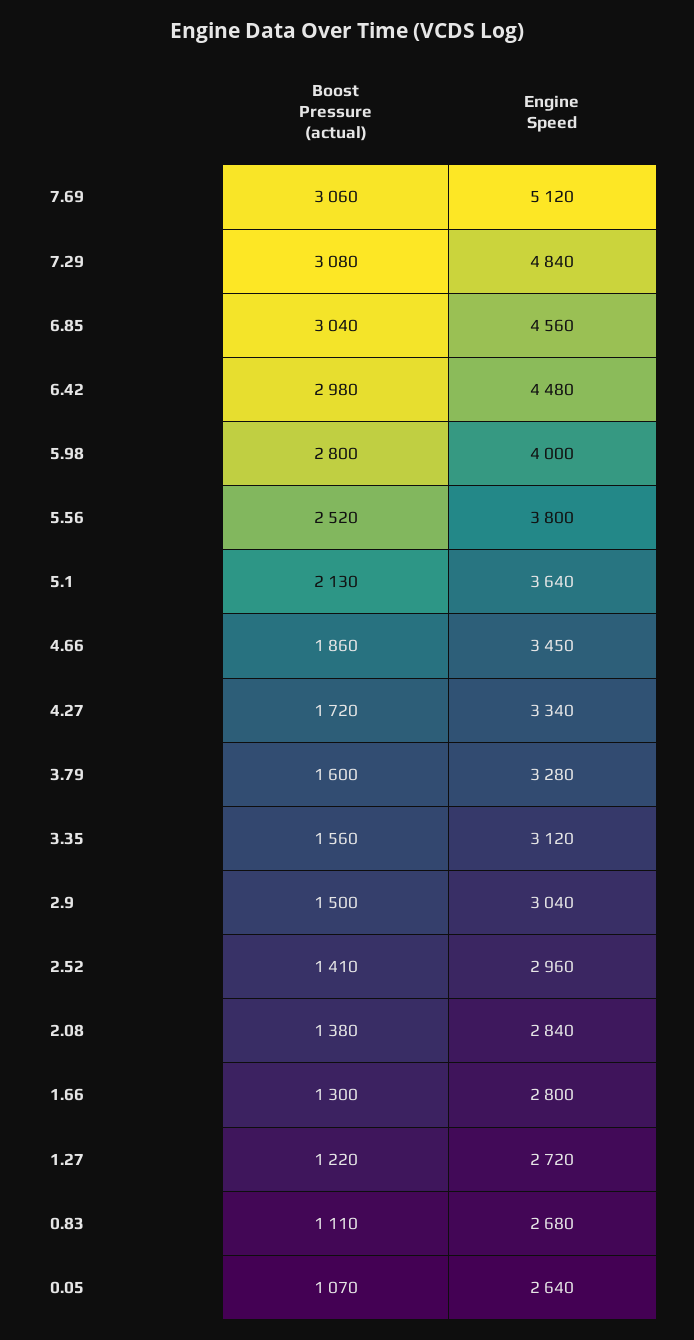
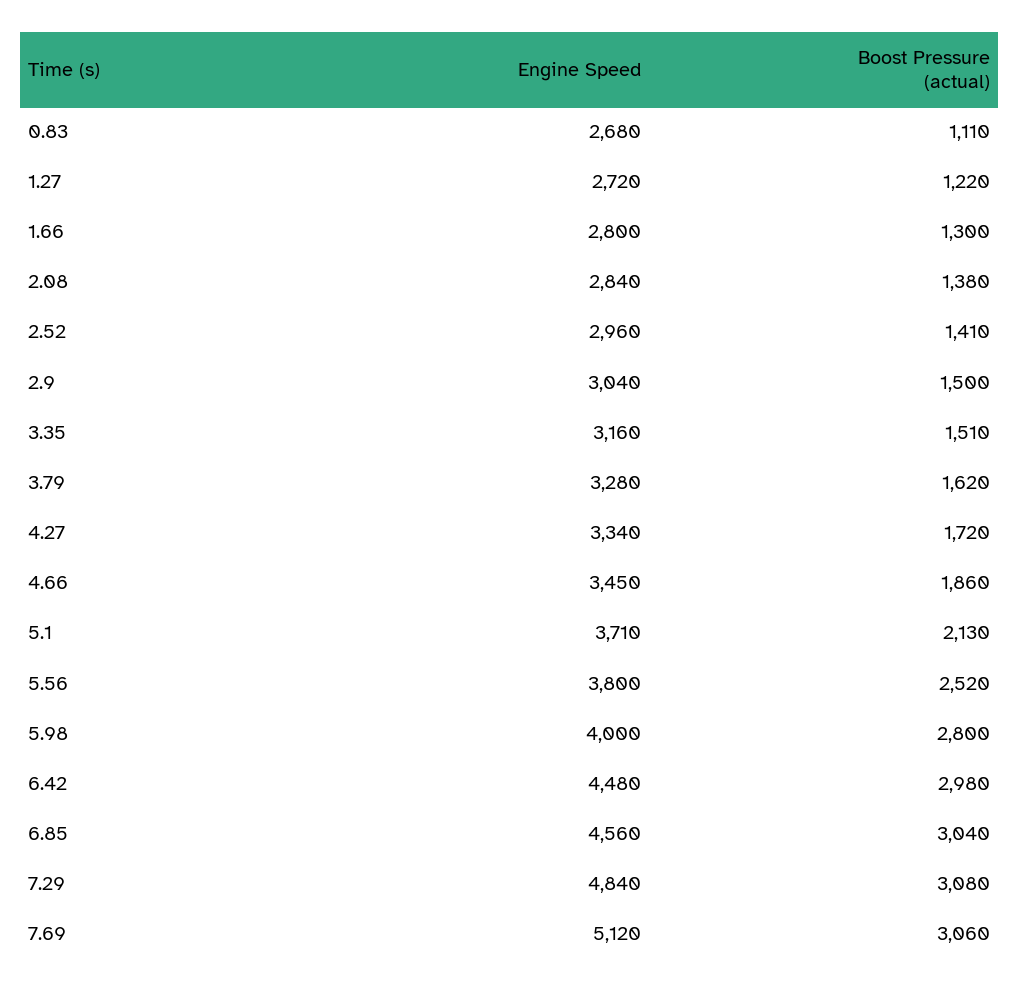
Engine Speed, 5.1: 3640 -> 3710
Boost Pressure (actual), 3.79: 1600 -> 1620
Boost Pressure (actual), 3.35: 1560 -> 1510
Engine Speed, 3.35: 3120 -> 3160
Boost Pressure (actual), 0.05: 1070 -> none
Engine Speed, 0.05: 2640 -> none

